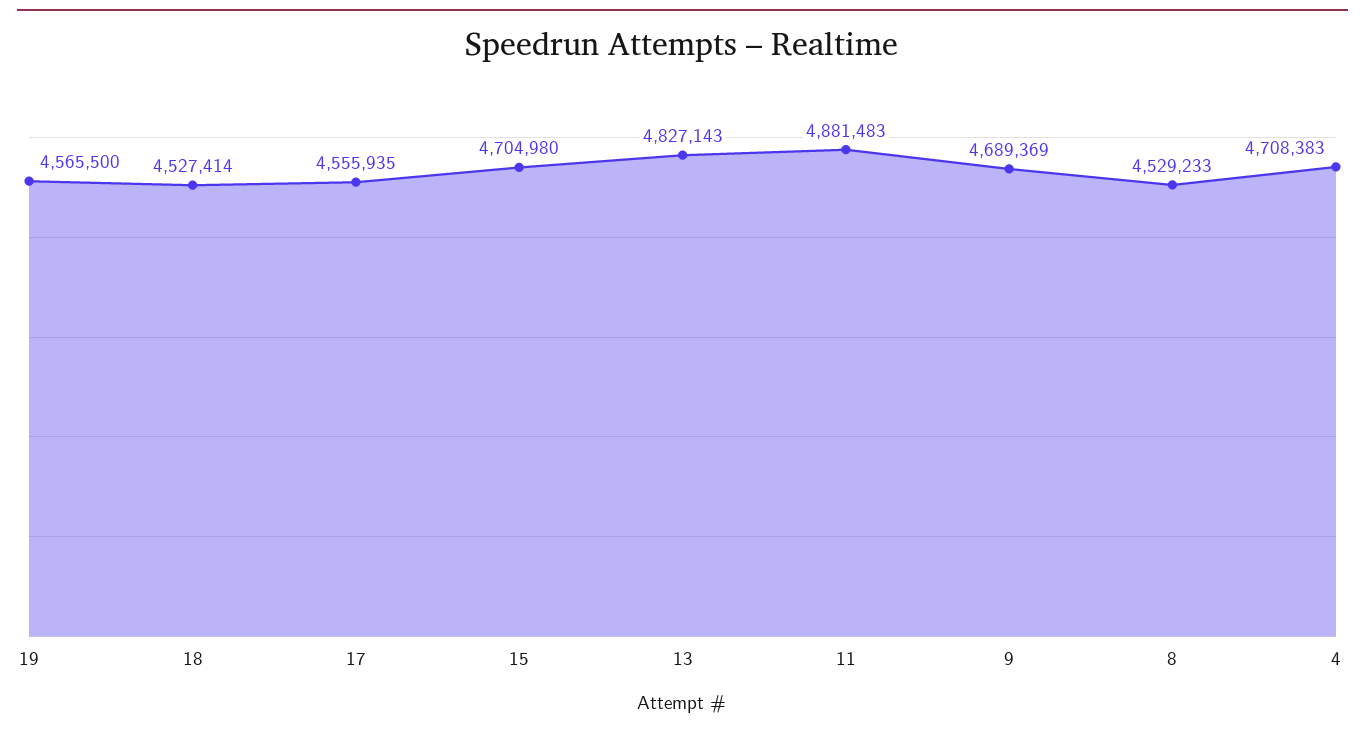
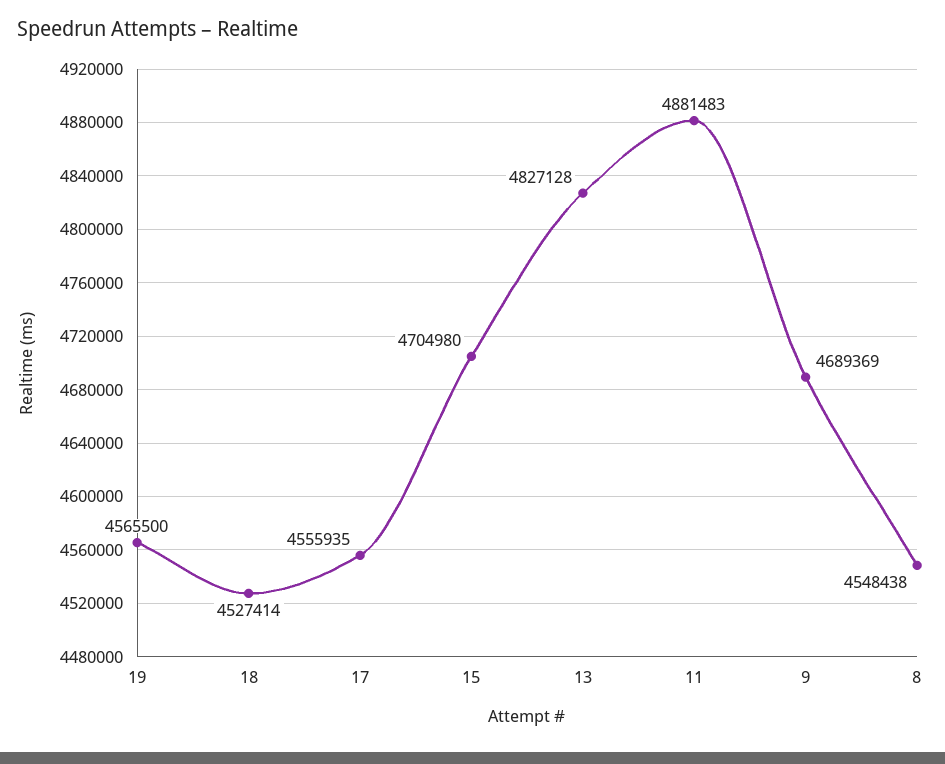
13: 4827143 -> 4827128
8: 4529233 -> 4548438
4: 4708383 -> none

